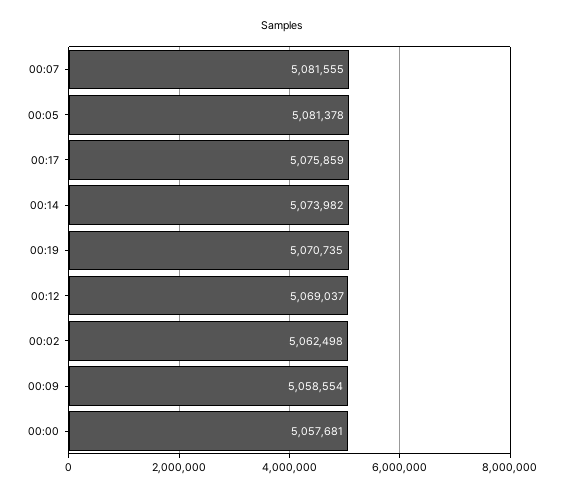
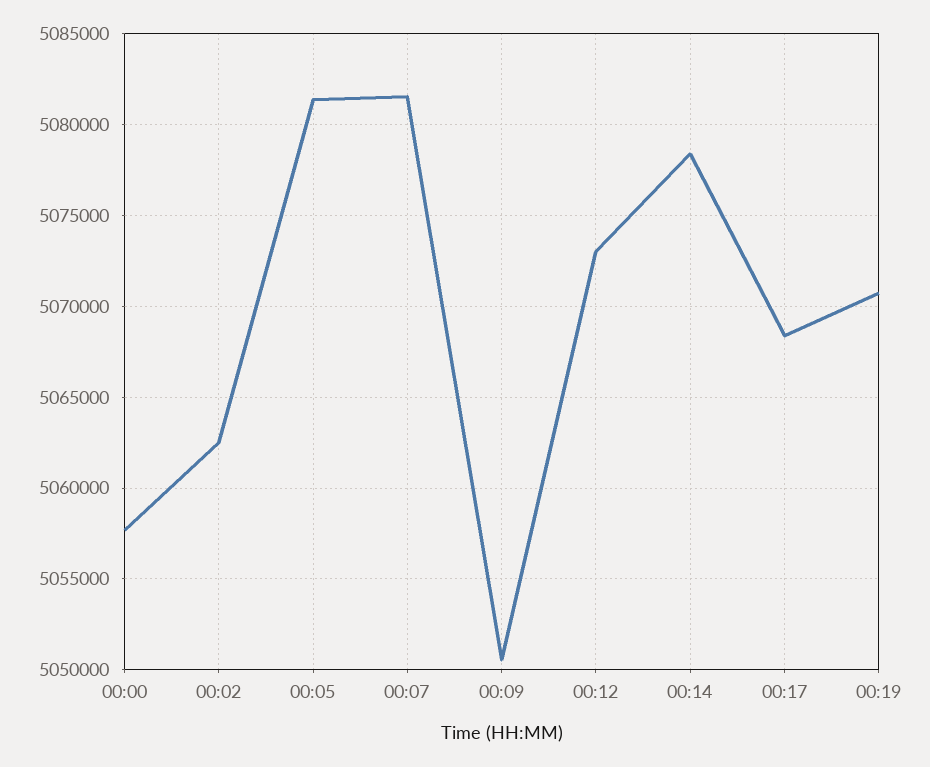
00:17: 5075859 -> 5068500
00:14: 5073982 -> 5078500
00:12: 5069037 -> 5073000
00:09: 5058554 -> 5050500

